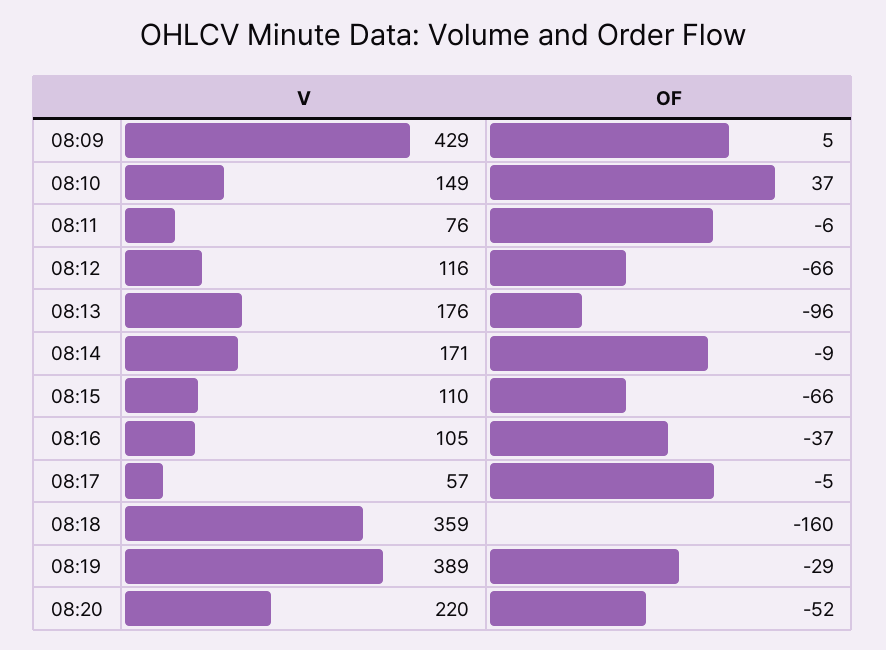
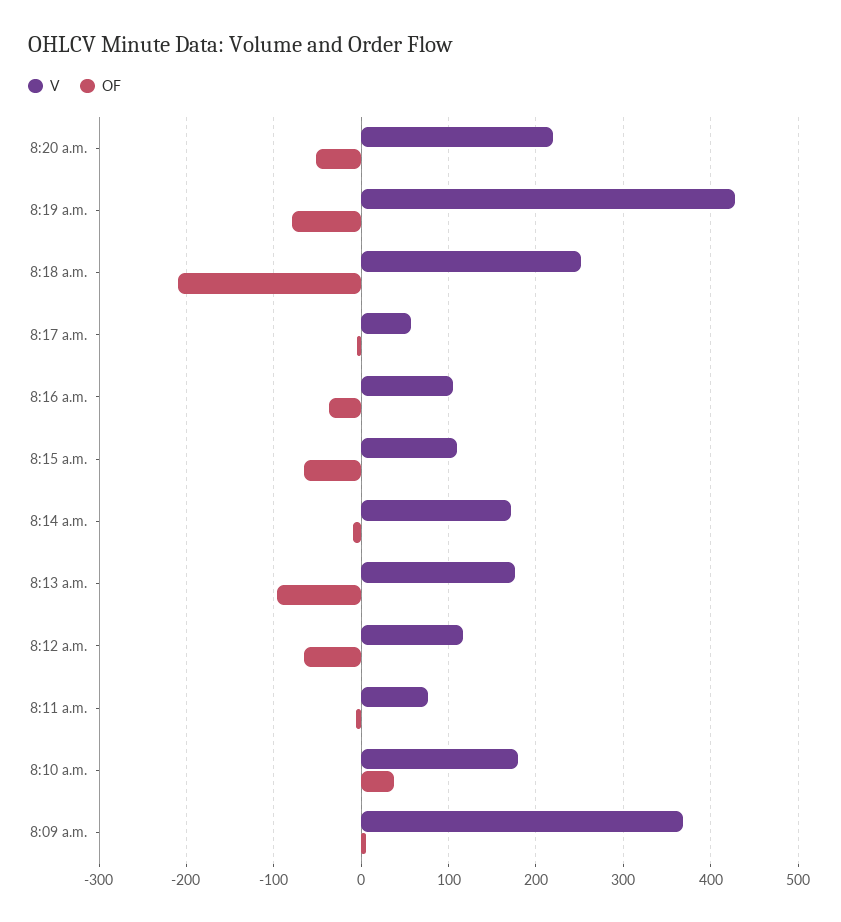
V, 08:09: 429 -> 370
V, 08:10: 149 -> 180
V, 08:18: 359 -> 250
OF, 08:18: -160 -> -210
V, 08:19: 389 -> 430
OF, 08:19: -29 -> -80

